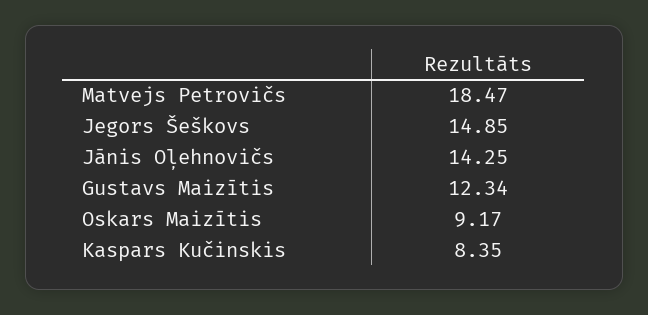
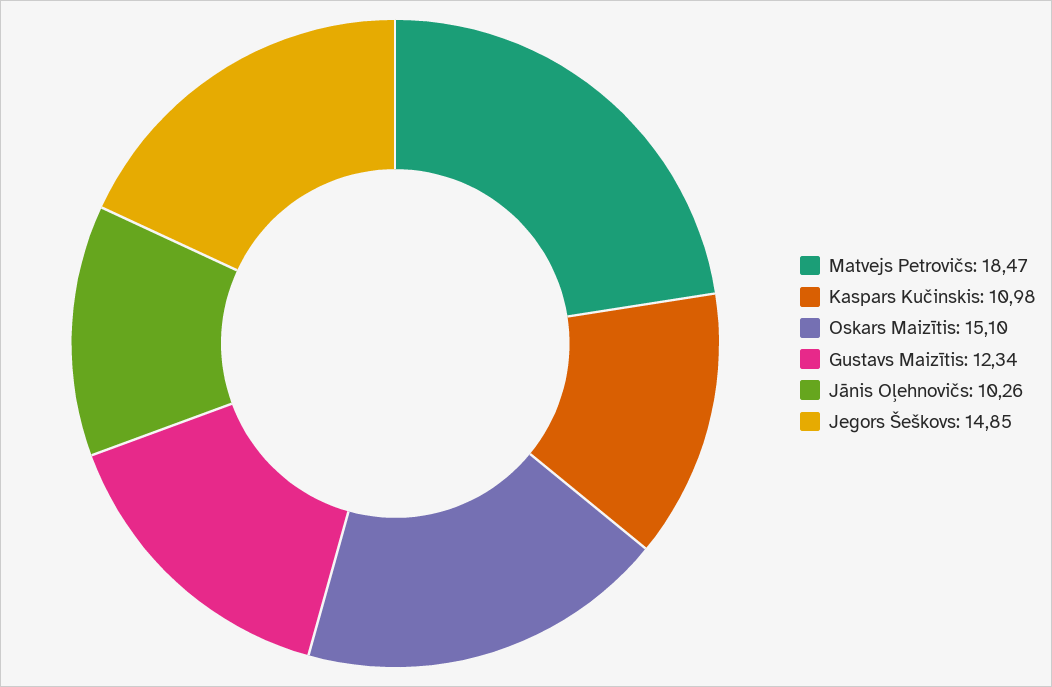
Jānis Oļehnovičs: 14.25 -> 10.26
Oskars Maizītis: 9.17 -> 15.1
Kaspars Kučinskis: 8.35 -> 10.98

